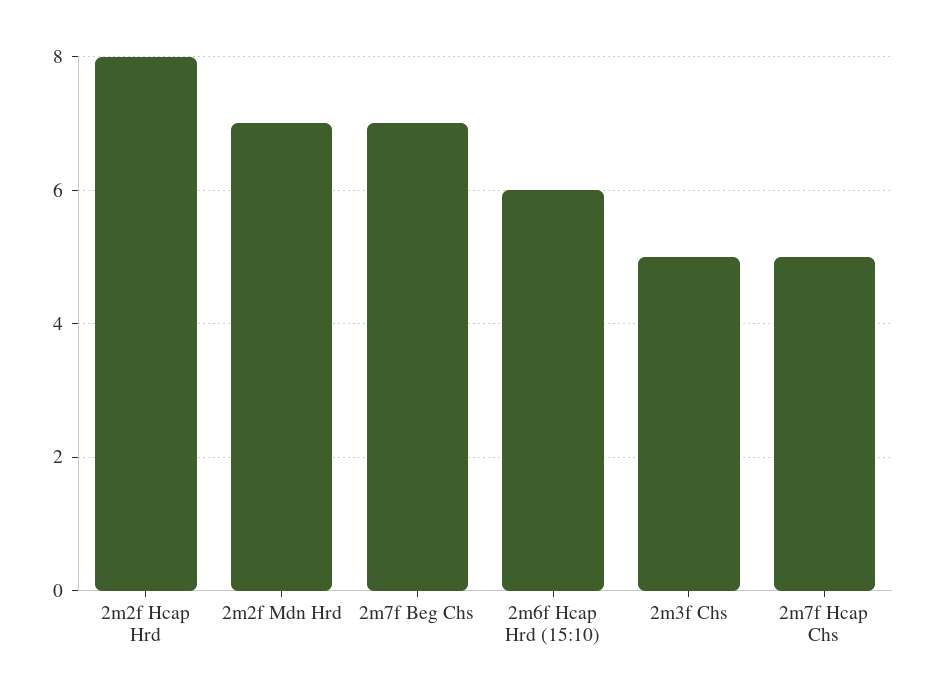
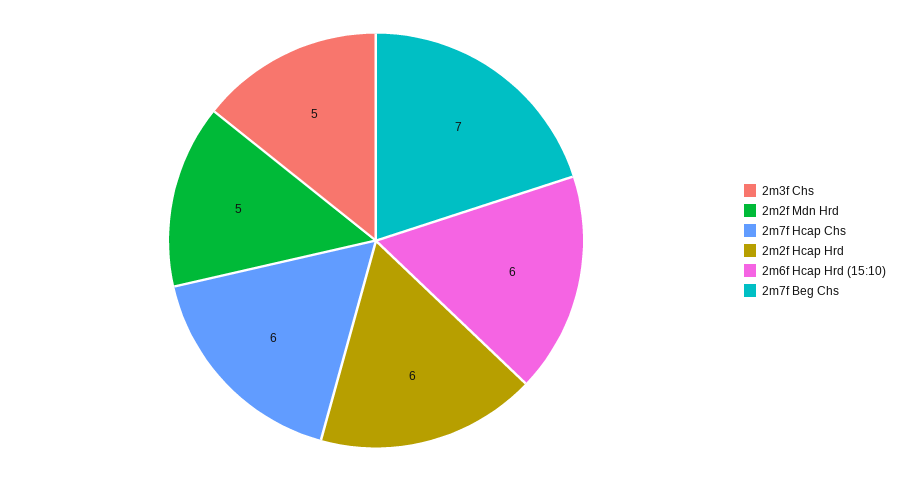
2m2f Hcap Hrd: 8 -> 6
2m2f Mdn Hrd: 7 -> 5
2m7f Hcap Chs: 5 -> 6

